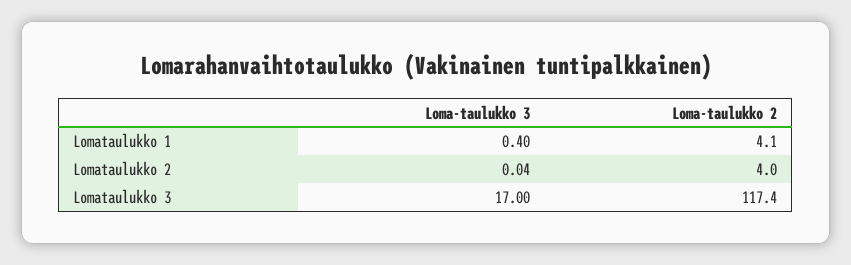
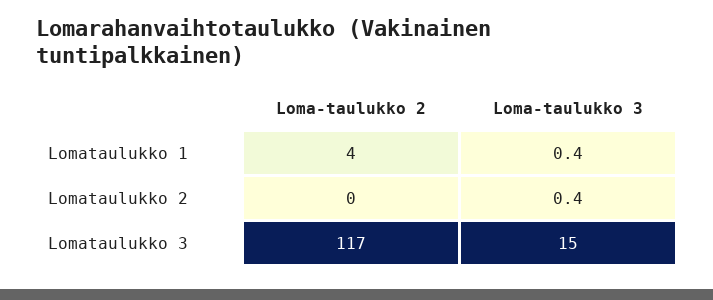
Loma-taulukko 3, Lomataulukko 2: 0.04 -> 0.4
Loma-taulukko 2, Lomataulukko 2: 4 -> 0
Loma-taulukko 3, Lomataulukko 3: 17 -> 15

